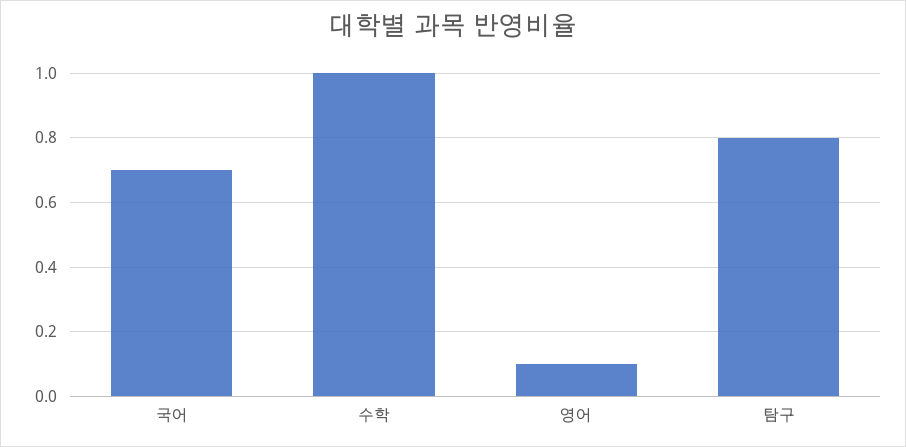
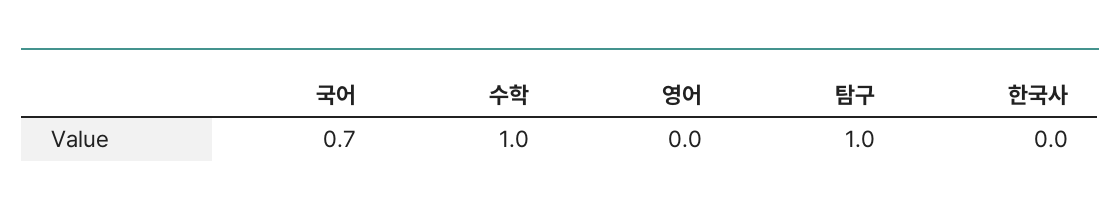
영어: 0.1 -> 0
탐구: 0.8 -> 1
한국사: none -> 0

